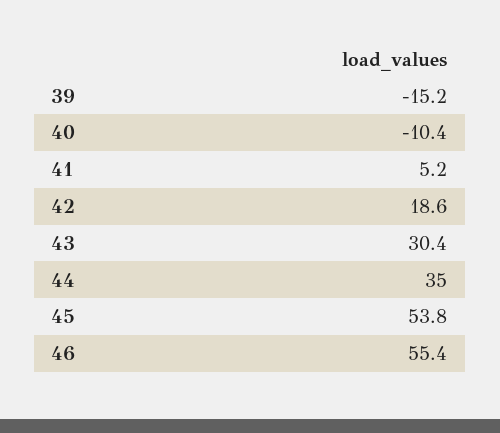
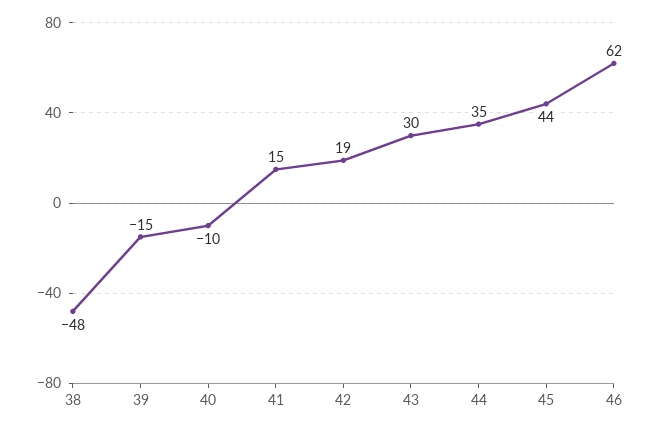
41: 5.2 -> 15
45: 53.8 -> 44
46: 55.4 -> 62
38: none -> -48

